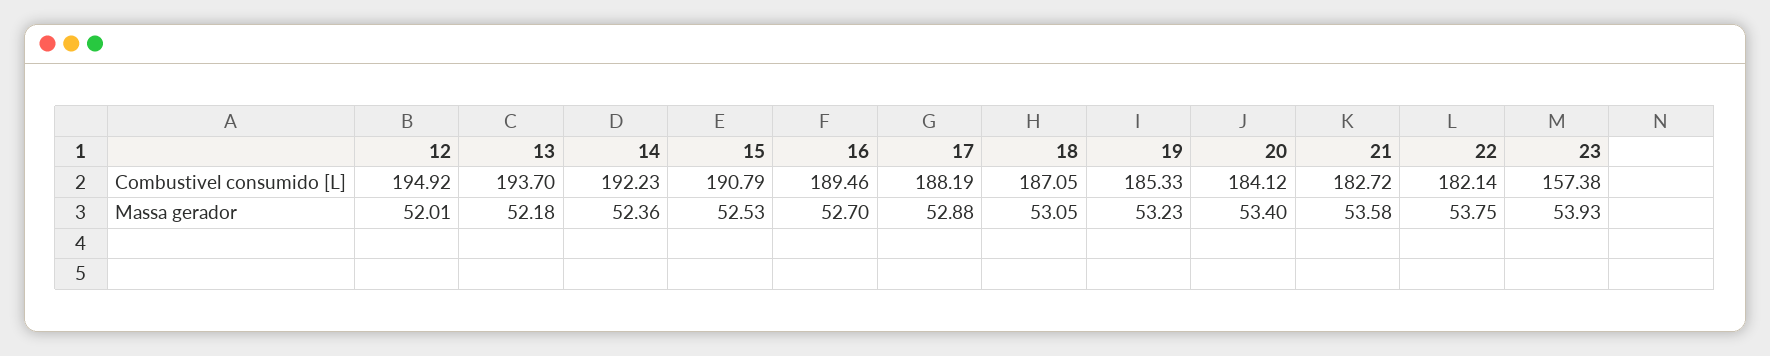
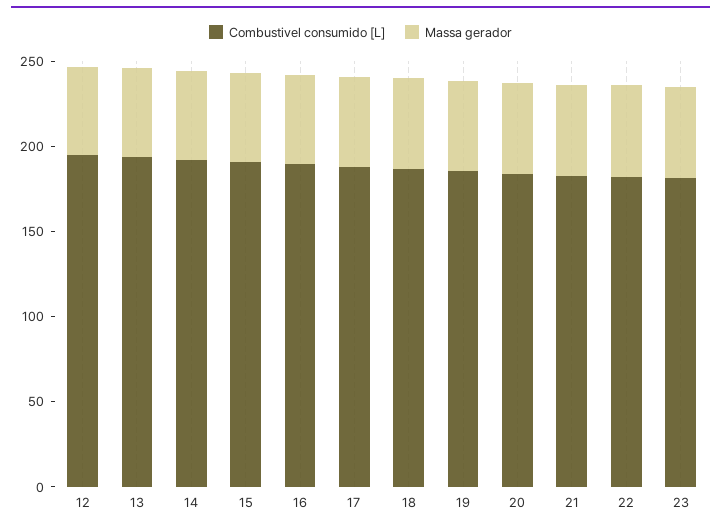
Combustivel consumido [L], 23: 157.38 -> 180

